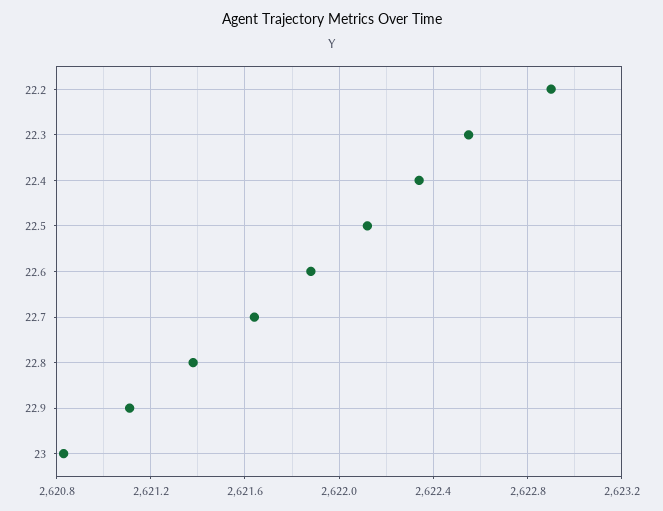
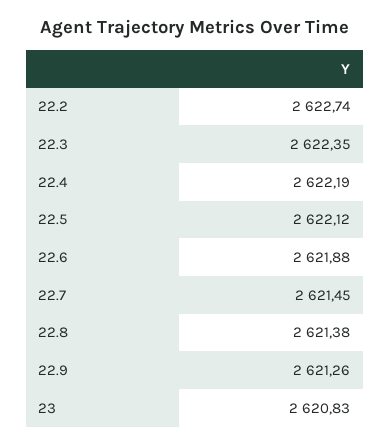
22.2: 2622.9 -> 2622.74
22.3: 2622.55 -> 2622.35
22.4: 2622.35 -> 2622.19
22.7: 2621.65 -> 2621.45
22.9: 2621.1 -> 2621.26

